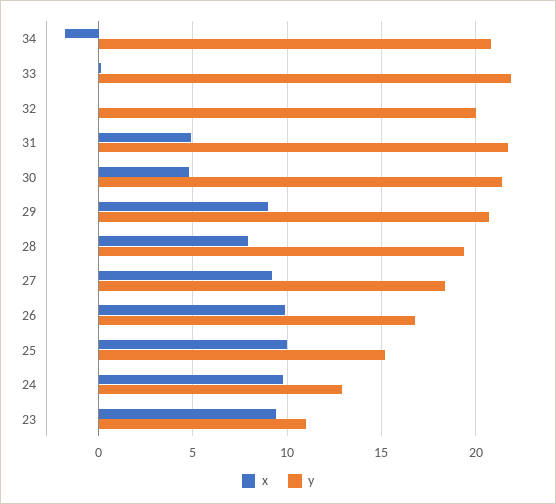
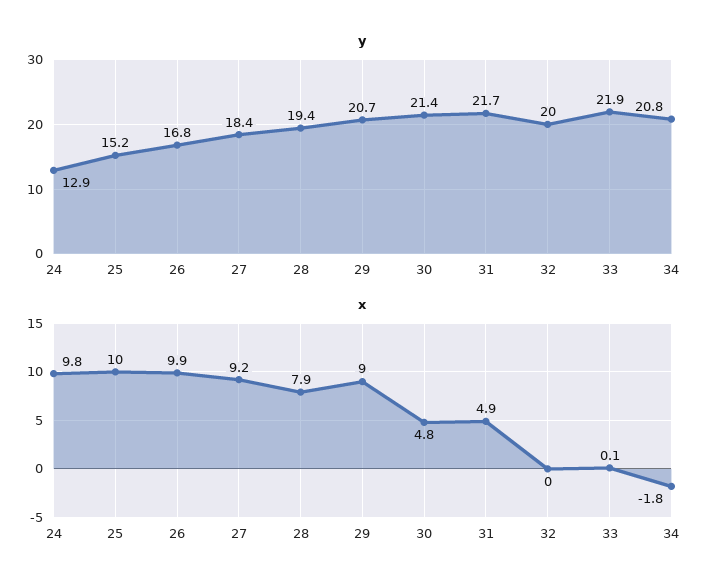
x, 23: 9.5 -> none
y, 23: 11 -> none

